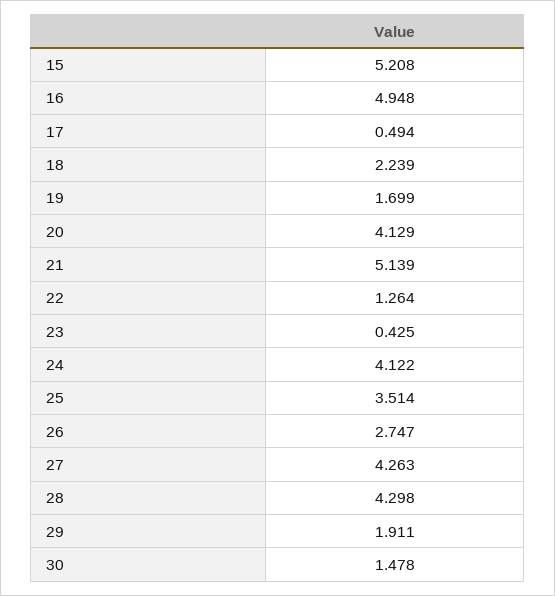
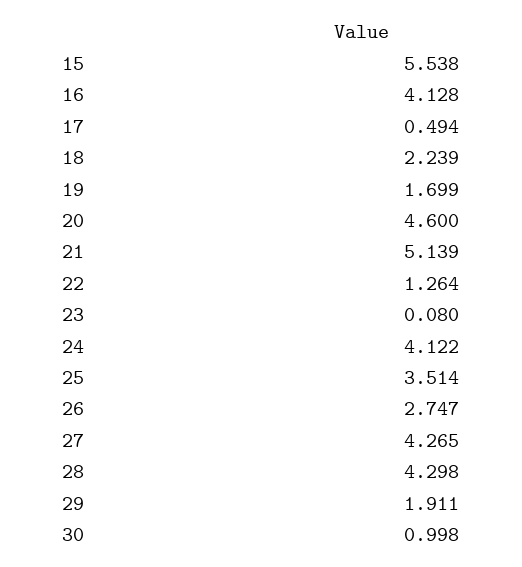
15: 5.208 -> 5.538
16: 4.948 -> 4.128
20: 4.129 -> 4.6
23: 0.425 -> 0.08
27: 4.263 -> 4.265
30: 1.478 -> 0.998

